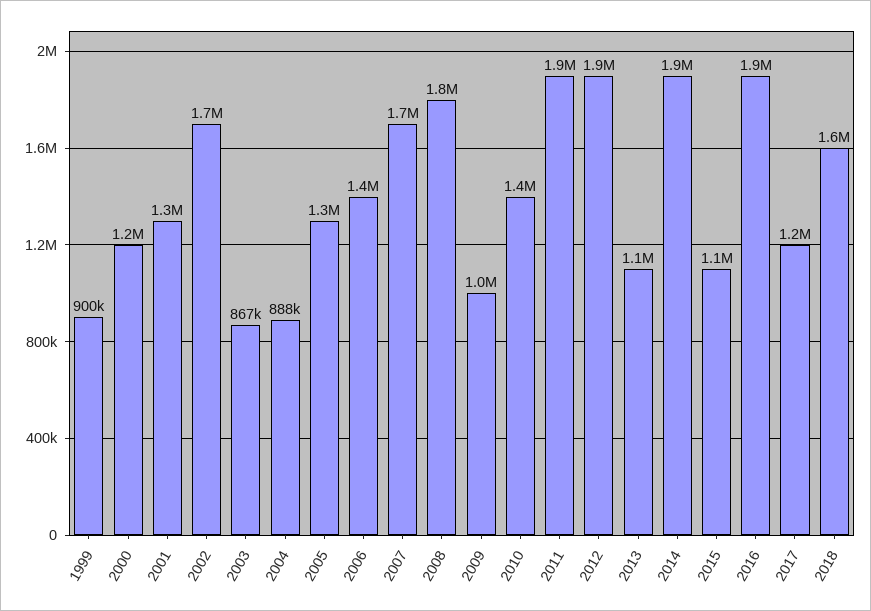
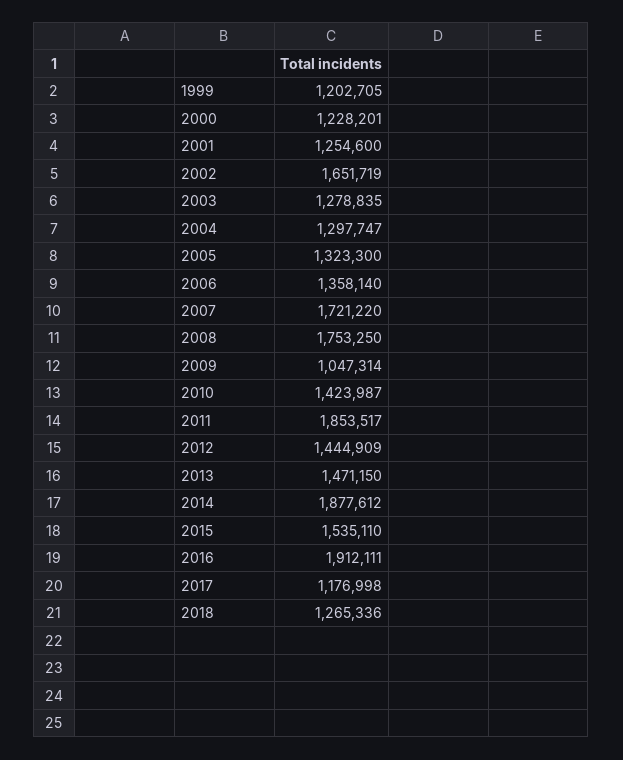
1999: 900000 -> 1202705
2003: 867000 -> 1278835
2004: 888000 -> 1297747
2012: 1900000 -> 1444909
2013: 1100000 -> 1471150
2015: 1100000 -> 1535110
2018: 1600000 -> 1265336

